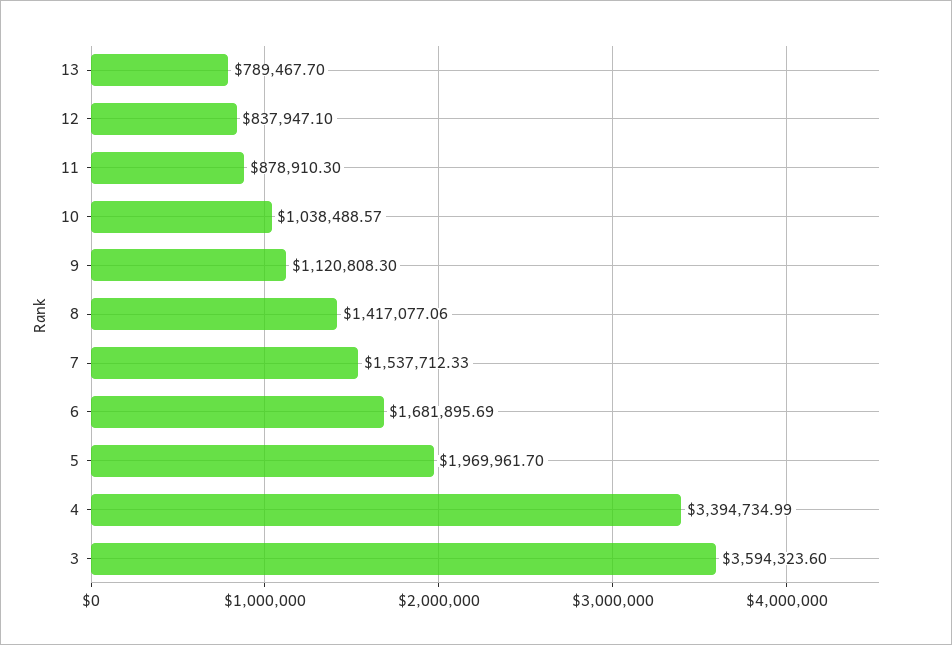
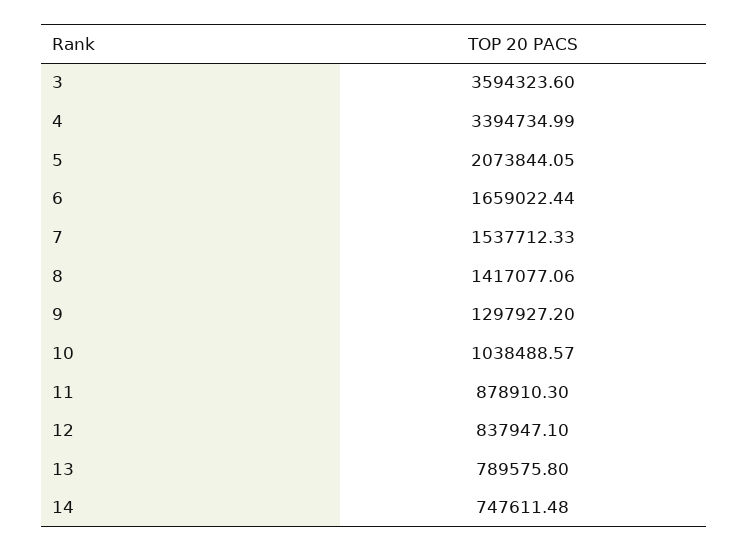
13: 789467.7 -> 789575.8
9: 1120808.3 -> 1297927.2
6: 1681895.69 -> 1659022.44
5: 1969961.7 -> 2073844.05
14: none -> 747611.48

